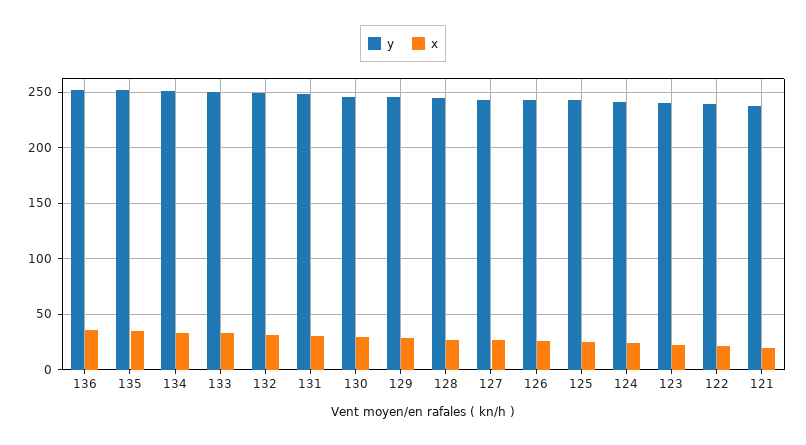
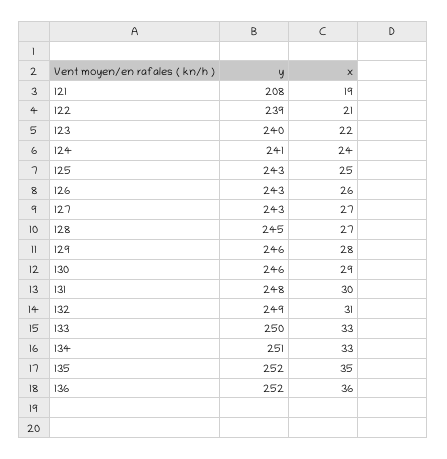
y, 121: 240 -> 208

